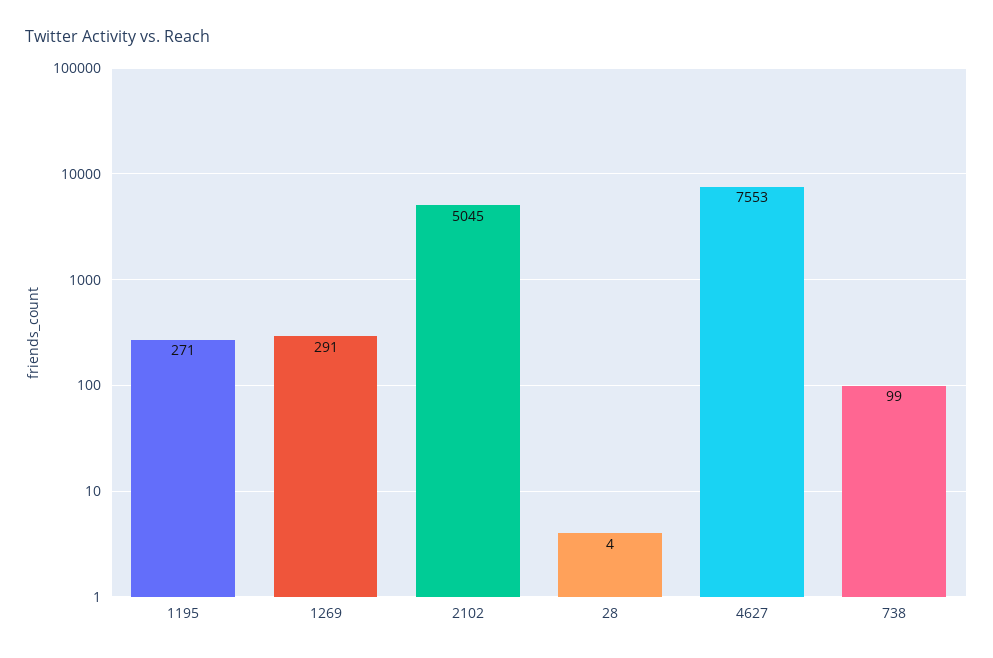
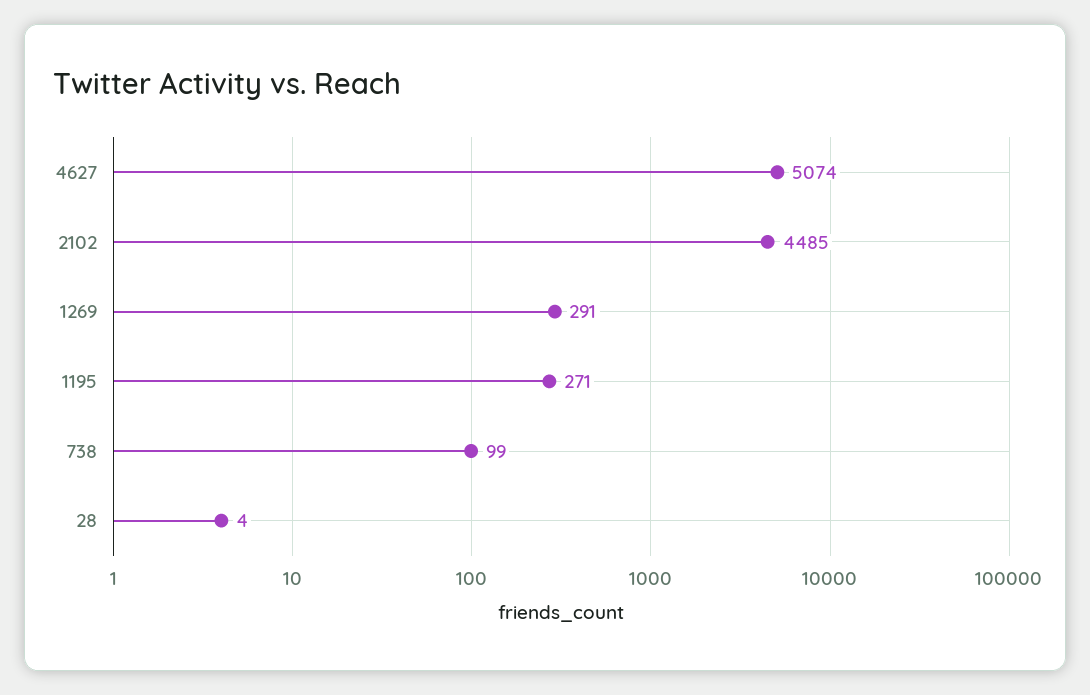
2102: 5045 -> 4485
4627: 7553 -> 5074

